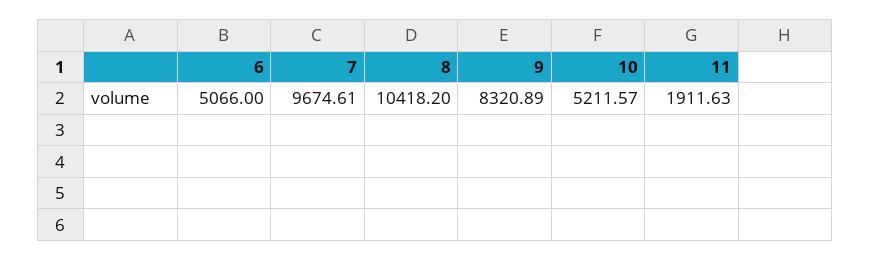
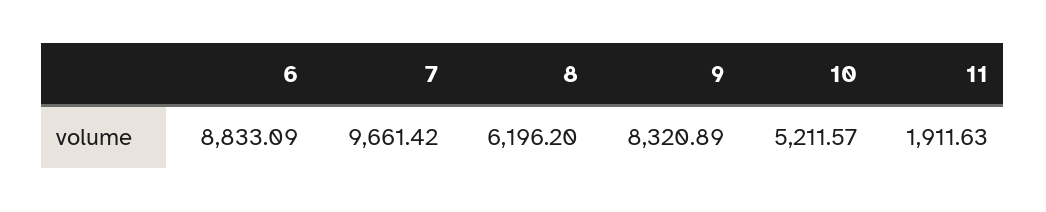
6: 5066 -> 8833.09
7: 9674.61 -> 9661.42
8: 10418.2 -> 6196.2

